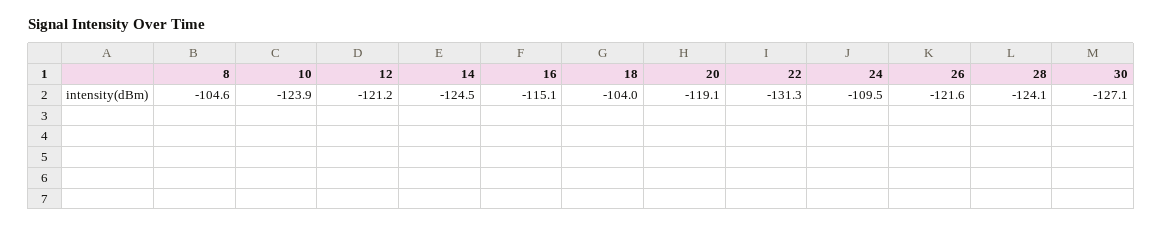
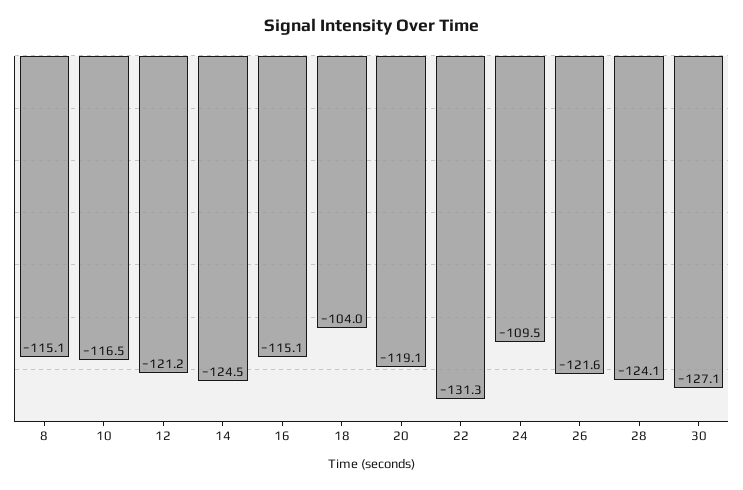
8: -104.6 -> -115.1
10: -123.9 -> -116.5

